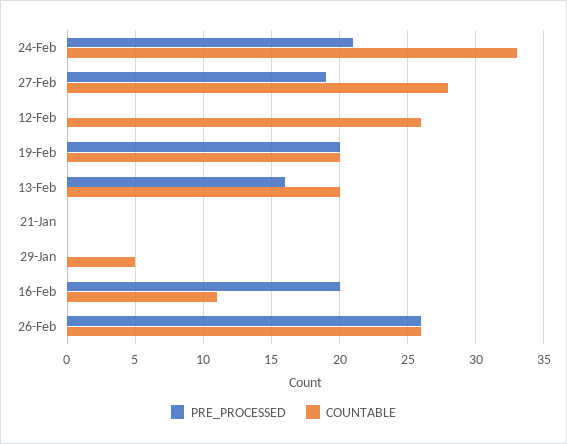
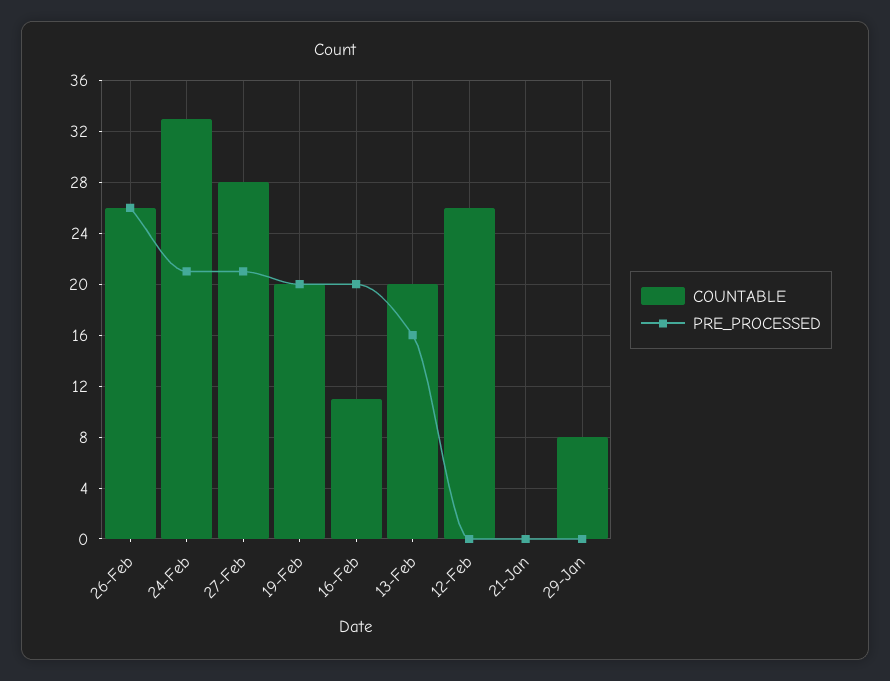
PRE_PROCESSED, 27-Feb: 19 -> 21
COUNTABLE, 29-Jan: 5 -> 8

